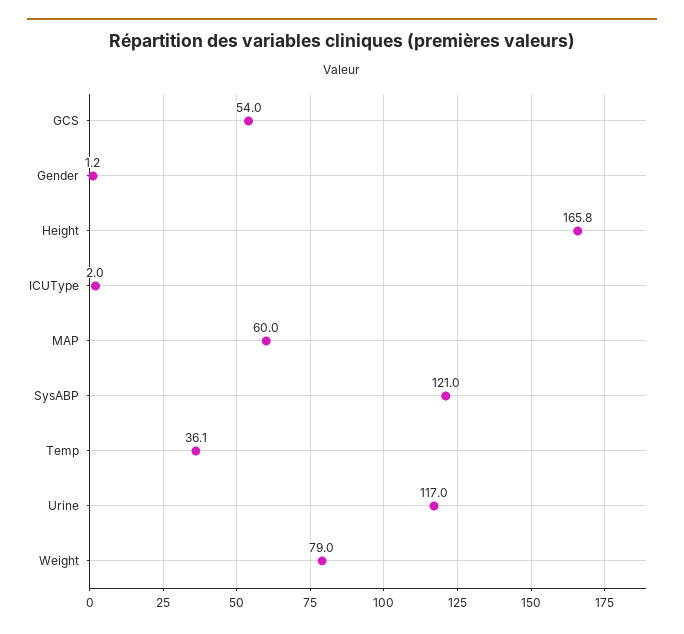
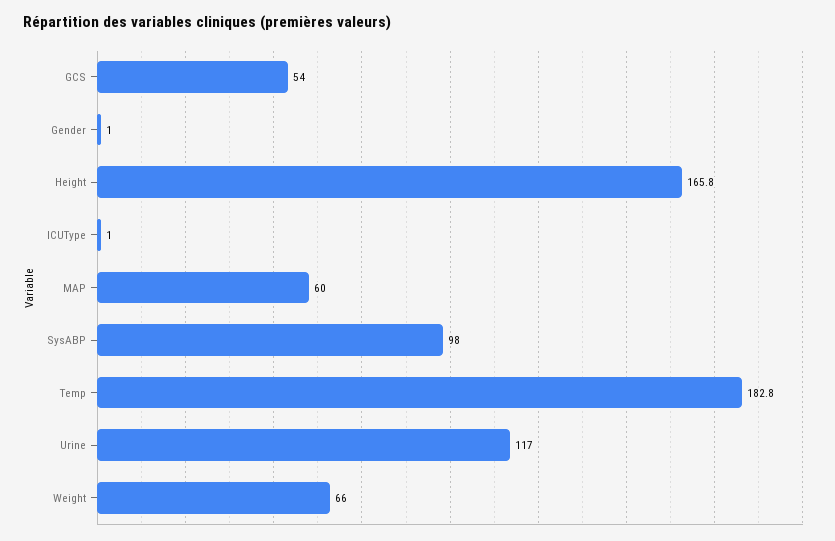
Gender: 1.2 -> 1
ICUType: 2 -> 1
SysABP: 121 -> 98
Temp: 36.1 -> 182.8
Weight: 79 -> 66

